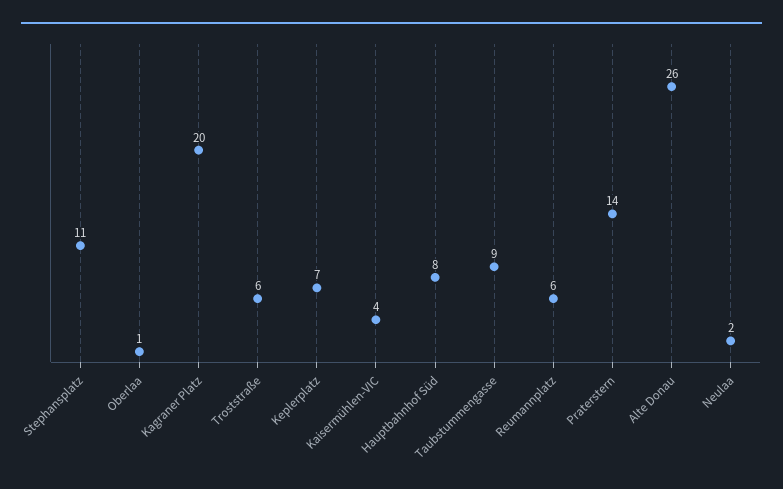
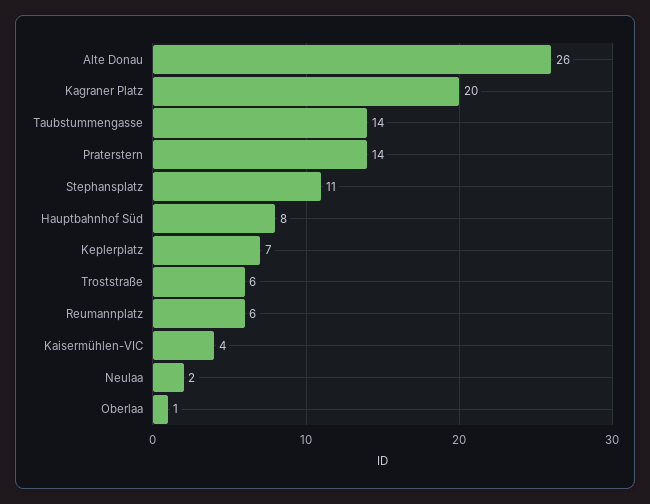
Taubstummengasse: 9 -> 14

